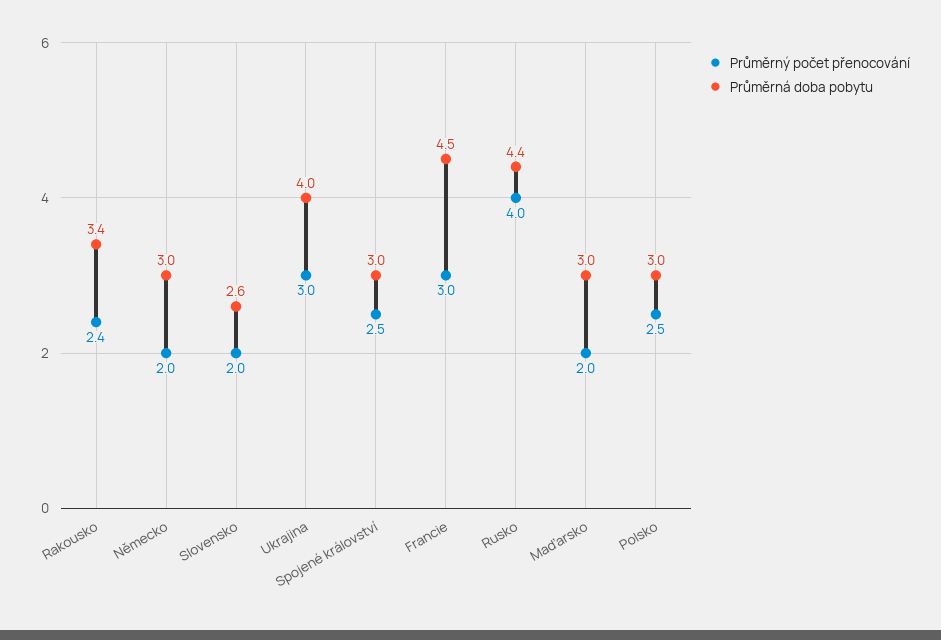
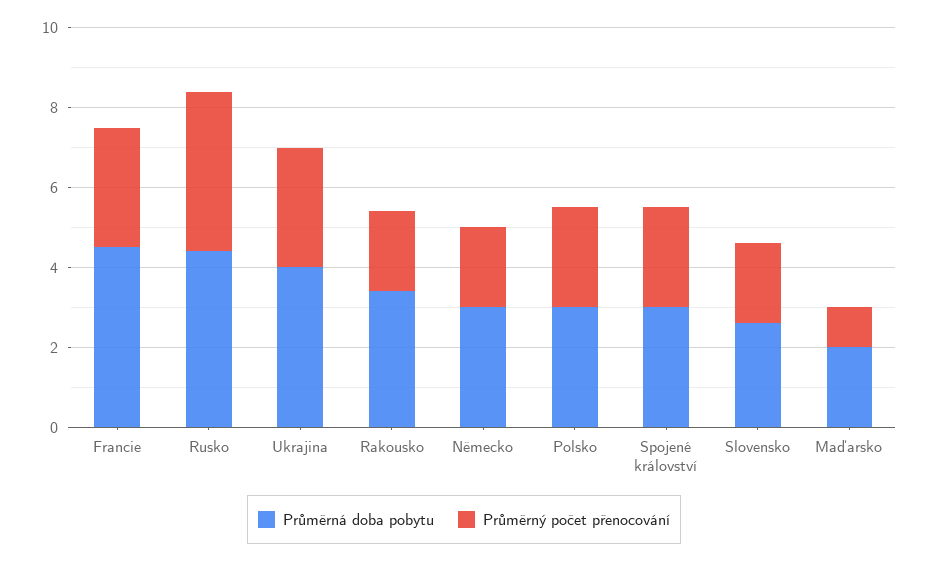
Průměrný počet přenocování, Rakousko: 2.4 -> 2
Průměrný počet přenocování, Maďarsko: 2 -> 1
Průměrná doba pobytu, Maďarsko: 3 -> 2

